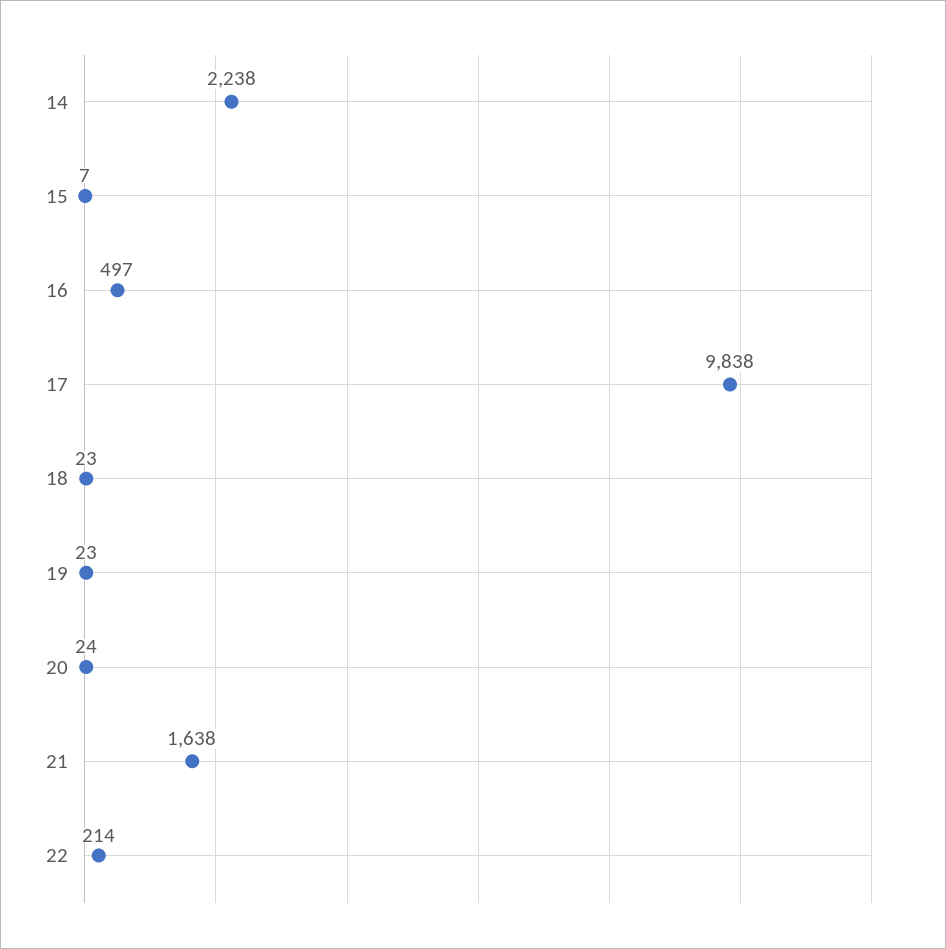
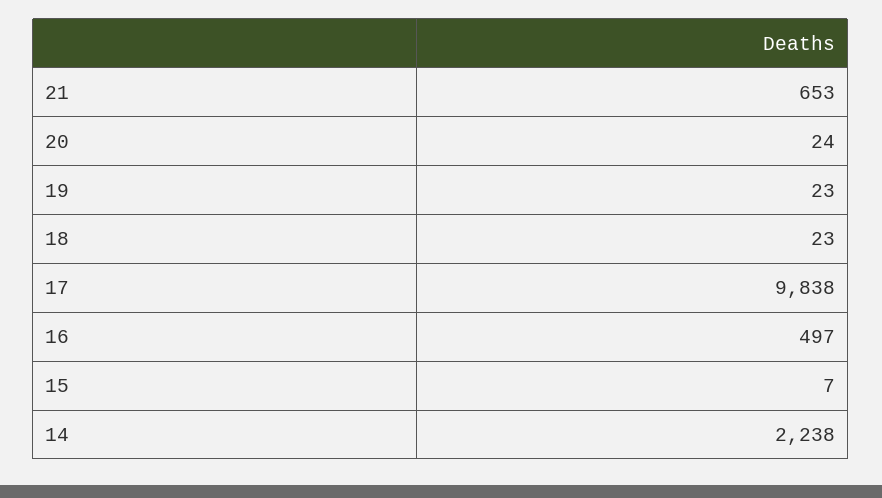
21: 1638 -> 653
22: 214 -> none

